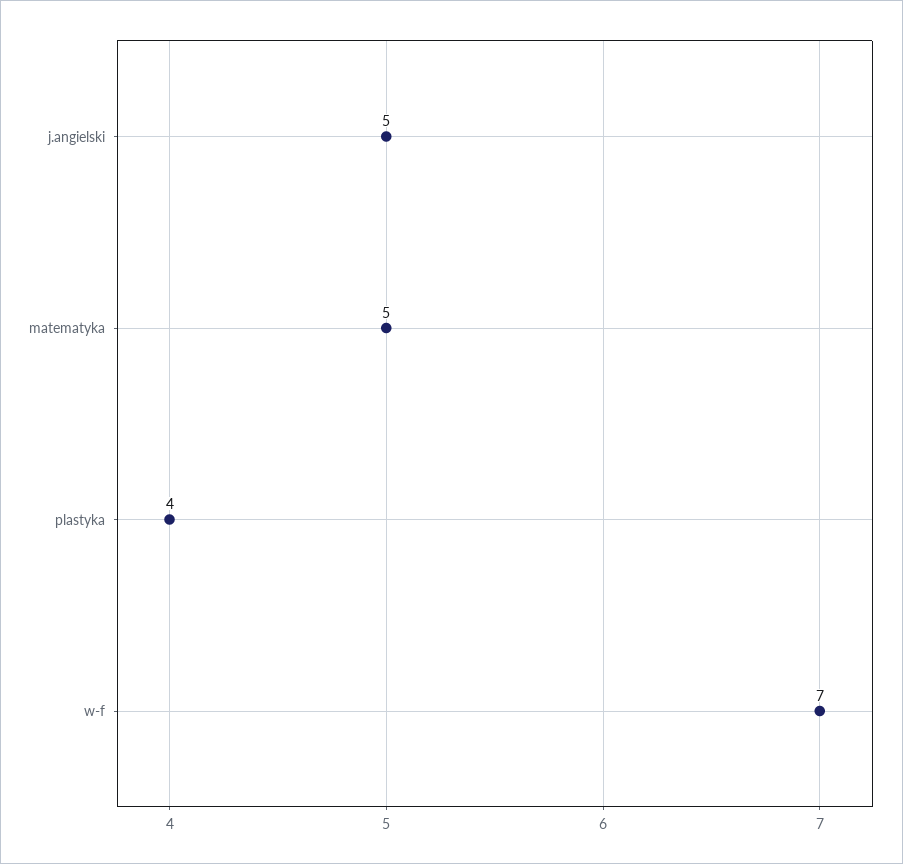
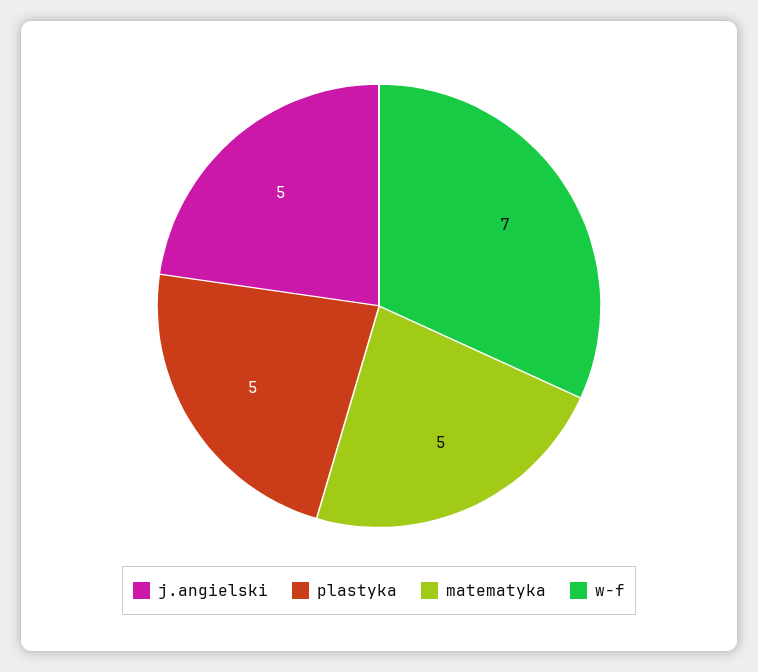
plastyka: 4 -> 5

